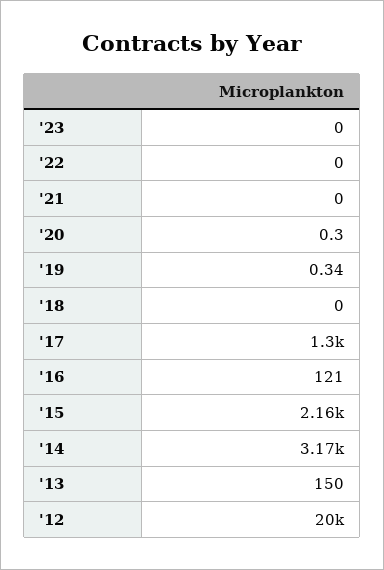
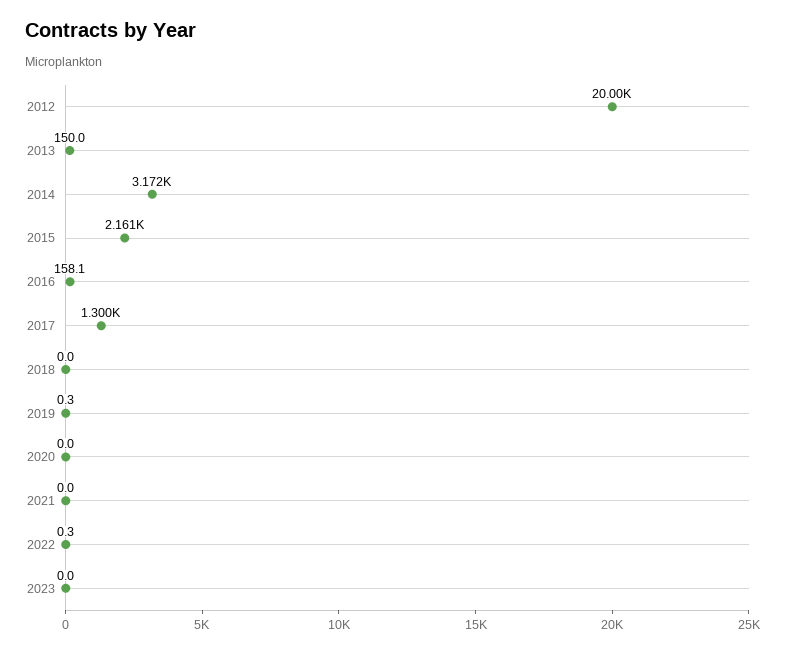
'22: 0 -> 0.3
'20: 0.3 -> 0
'16: 121 -> 158.1

